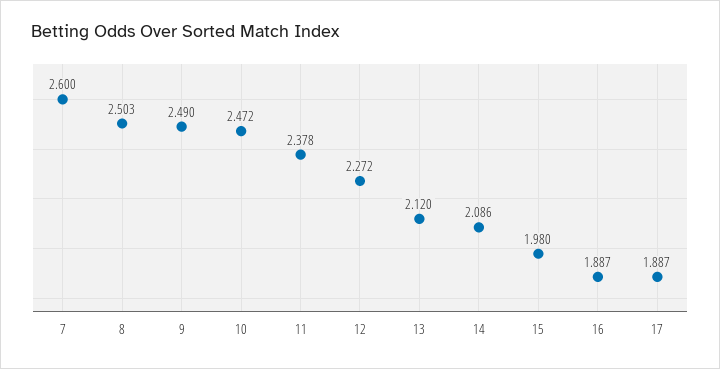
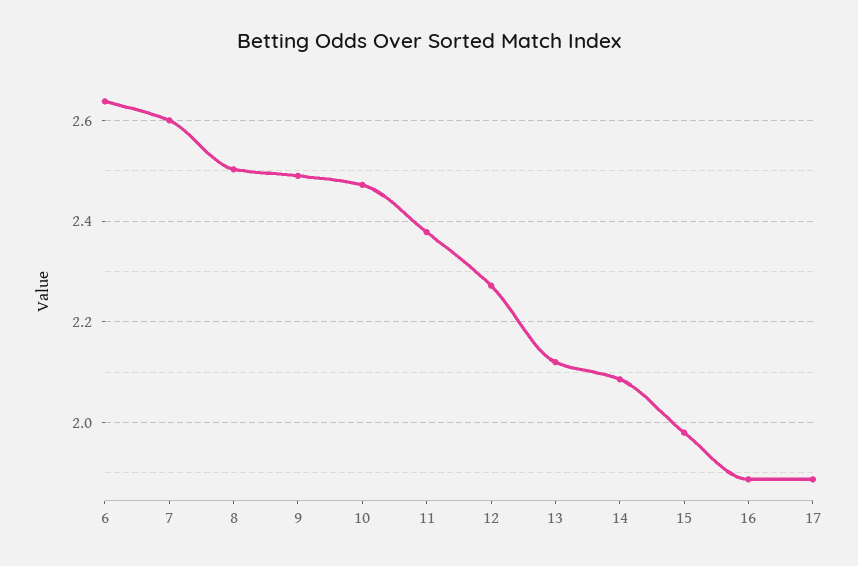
6: none -> 2.64

